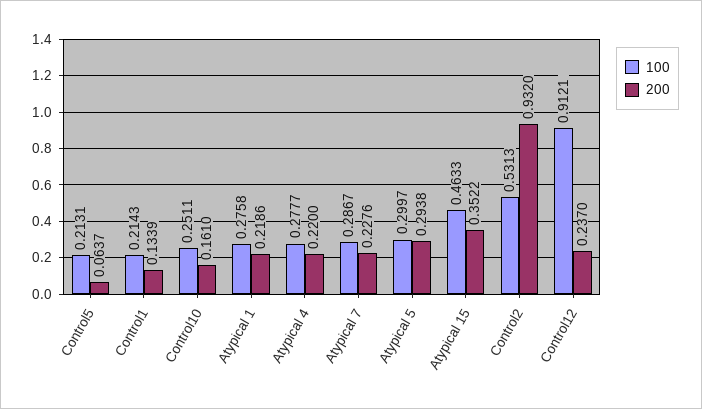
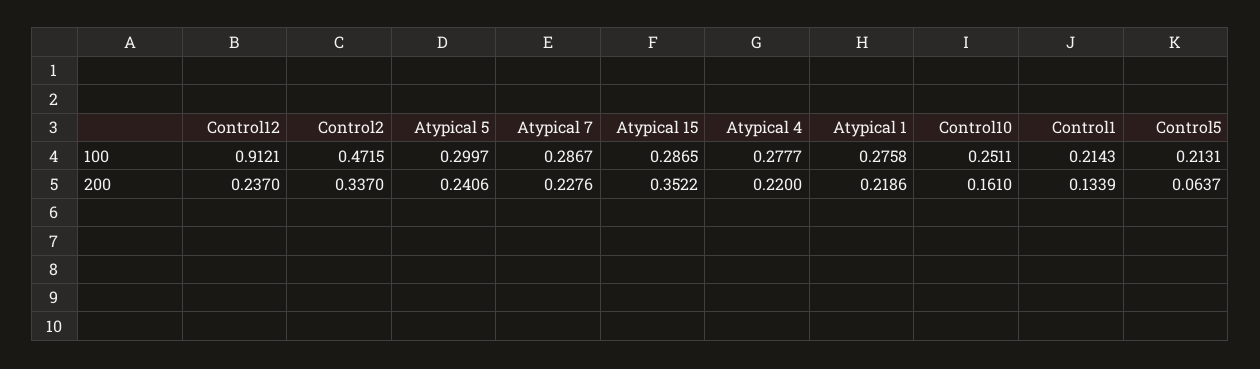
200, Atypical 5: 0.2938 -> 0.2406
100, Atypical 15: 0.4633 -> 0.2865
100, Control2: 0.5313 -> 0.4715
200, Control2: 0.932 -> 0.337

